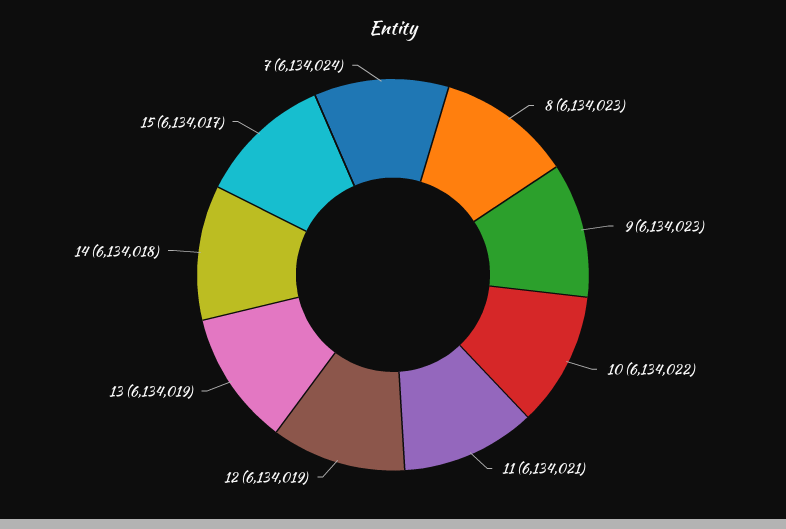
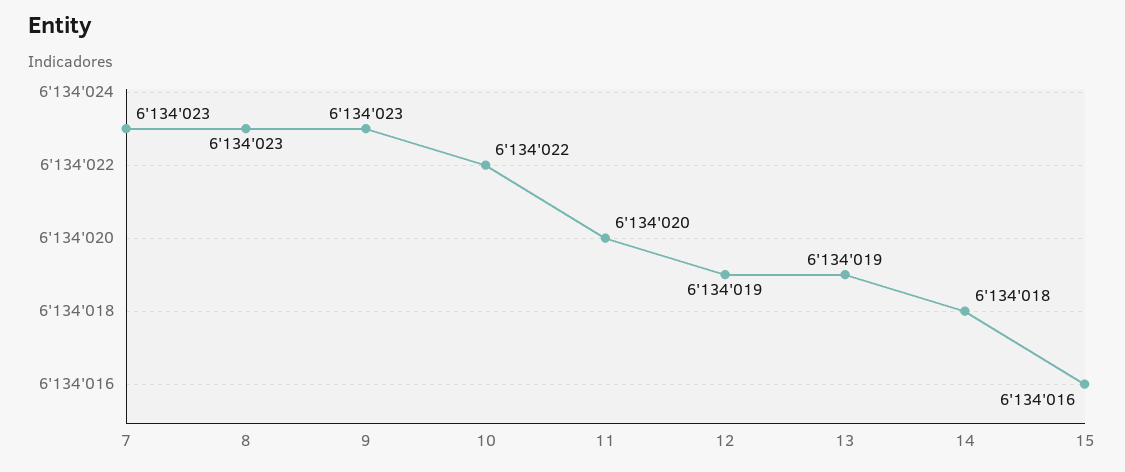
11: 6134021 -> 6134020
15: 6134017 -> 6134016
7: 6134024 -> 6134023

